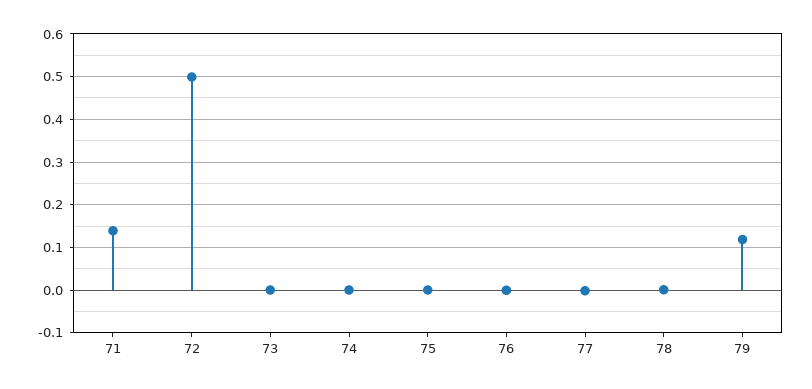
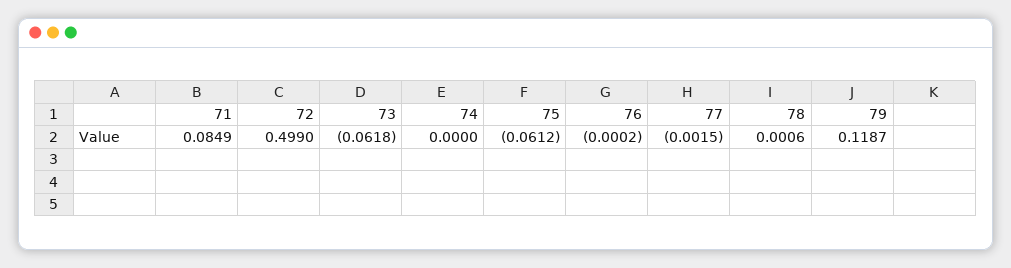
71: 0.14 -> 0.0849
73: 0 -> -0.0618
75: 0 -> -0.0612

